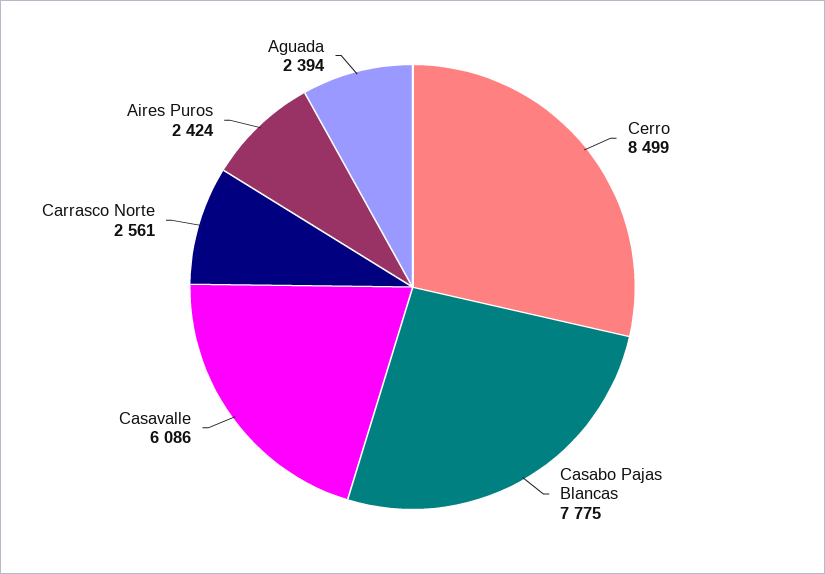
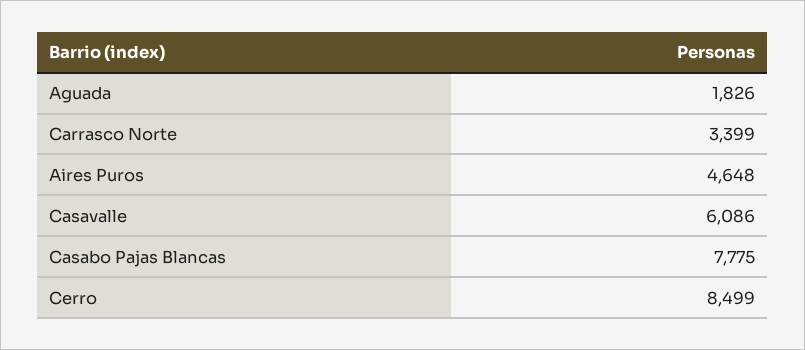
Carrasco Norte: 2561 -> 3399
Aires Puros: 2424 -> 4648
Aguada: 2394 -> 1826

